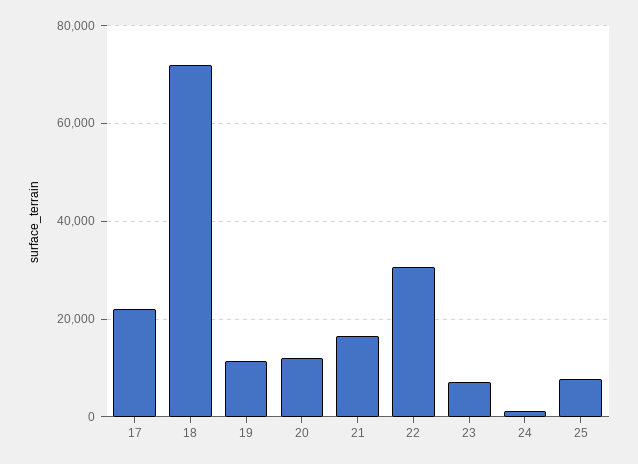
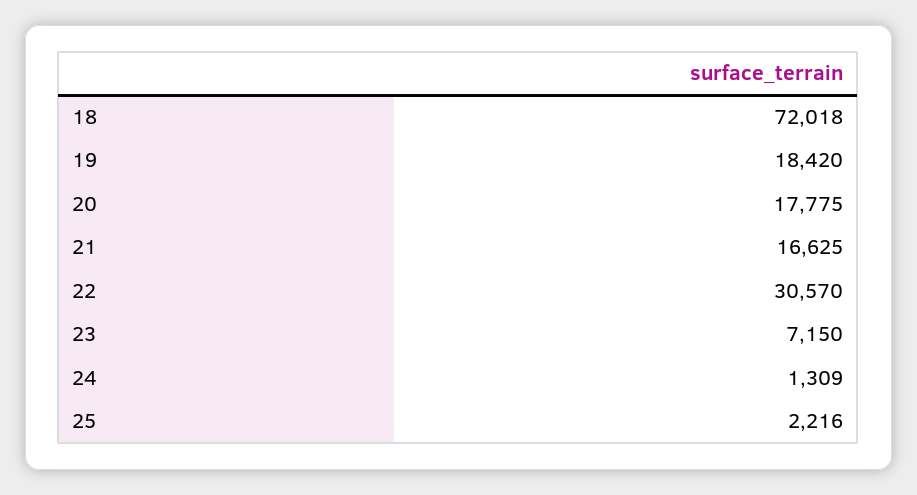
17: 22000 -> none
19: 12000 -> 18420
20: 12000 -> 17775
25: 8000 -> 2216

